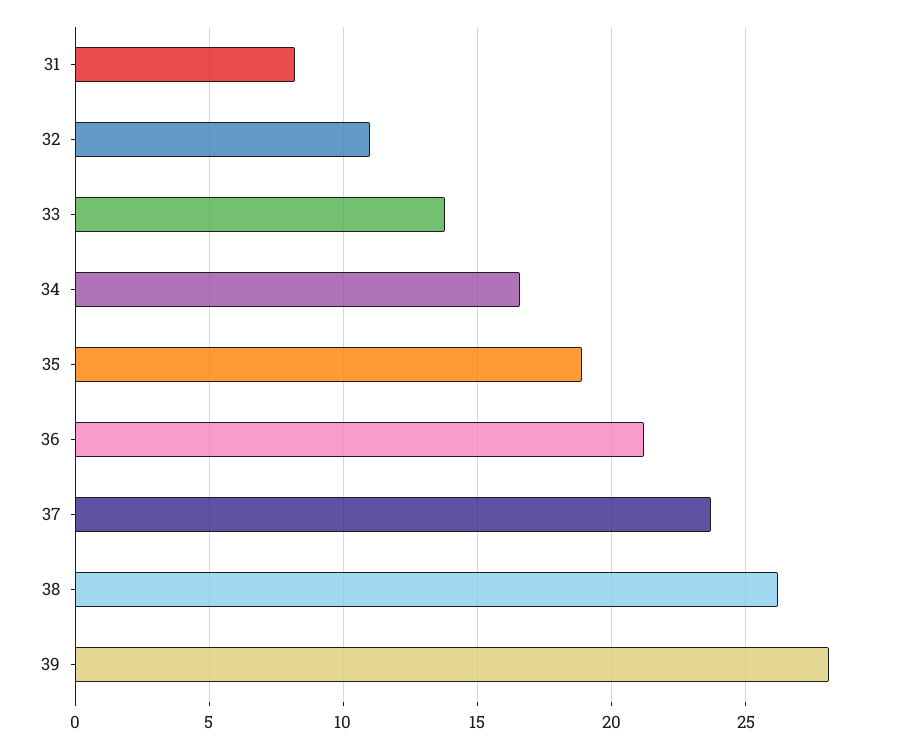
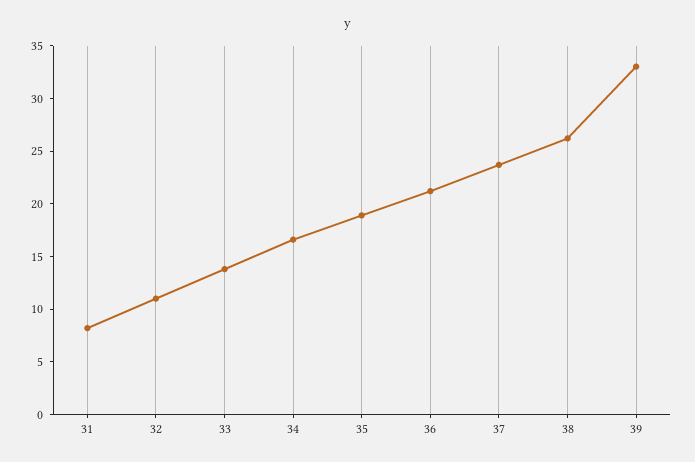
39: 28 -> 33

